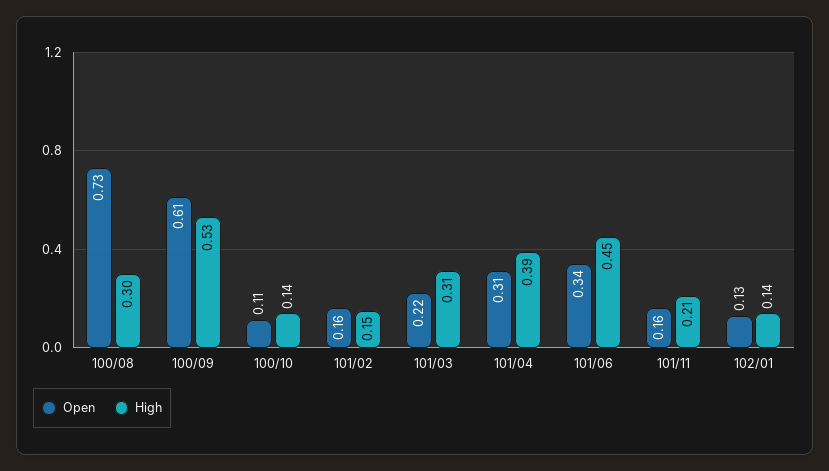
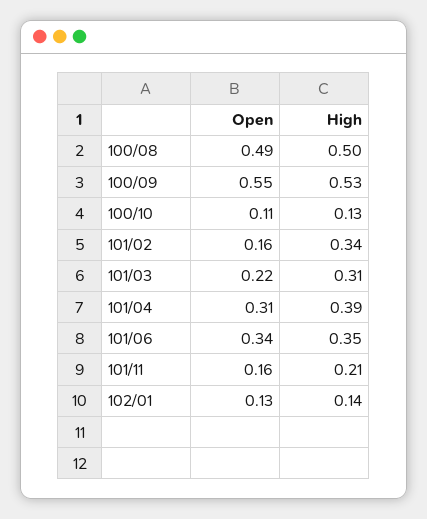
Open, 100/08: 0.73 -> 0.49
High, 100/08: 0.3 -> 0.5
Open, 100/09: 0.61 -> 0.55
High, 100/10: 0.14 -> 0.13
High, 101/02: 0.15 -> 0.34
High, 101/06: 0.45 -> 0.35

